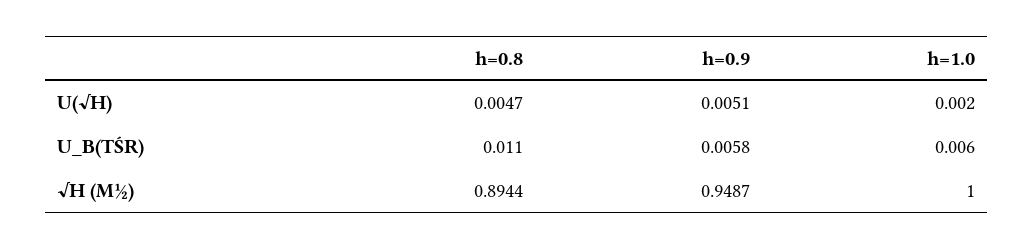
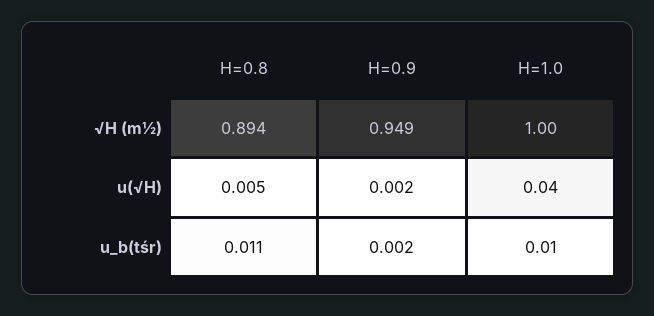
h=0.9, U(√H): 0.0051 -> 0.002
h=1.0, U(√H): 0.002 -> 0.04
h=0.9, U_B(TŚR): 0.0058 -> 0.002

